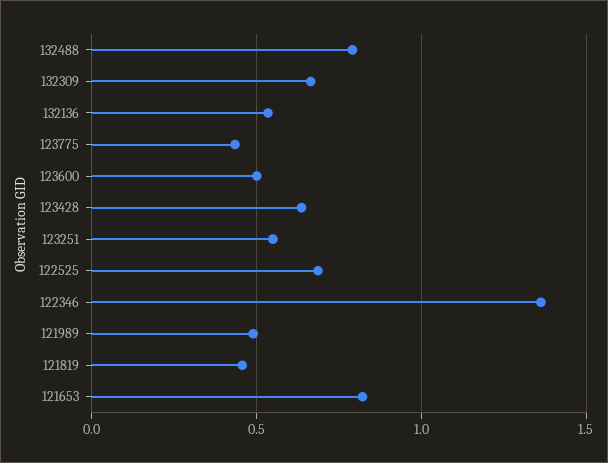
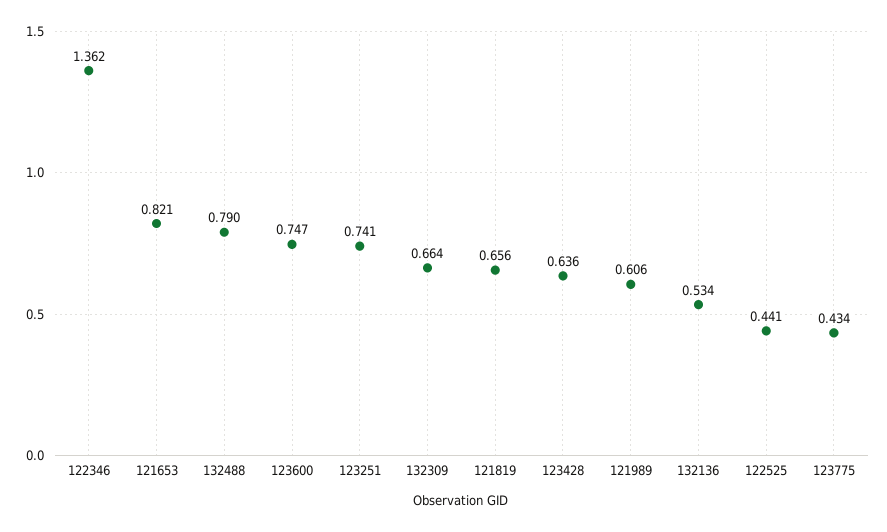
123600: 0.5 -> 0.747
123251: 0.55 -> 0.741
122525: 0.7 -> 0.441
121989: 0.5 -> 0.606
121819: 0.45 -> 0.656

